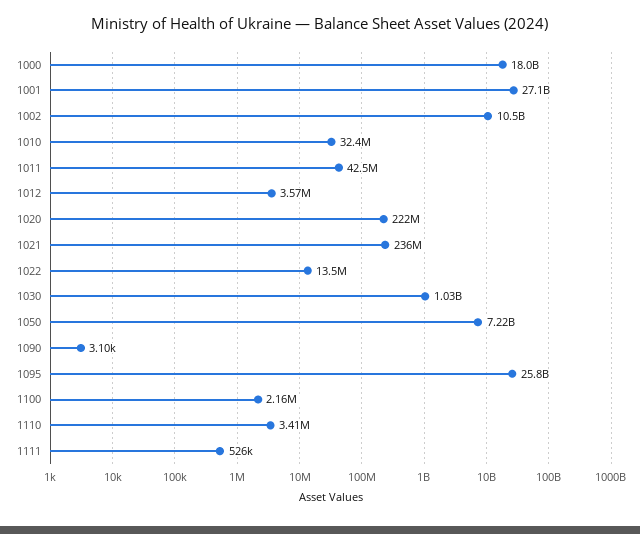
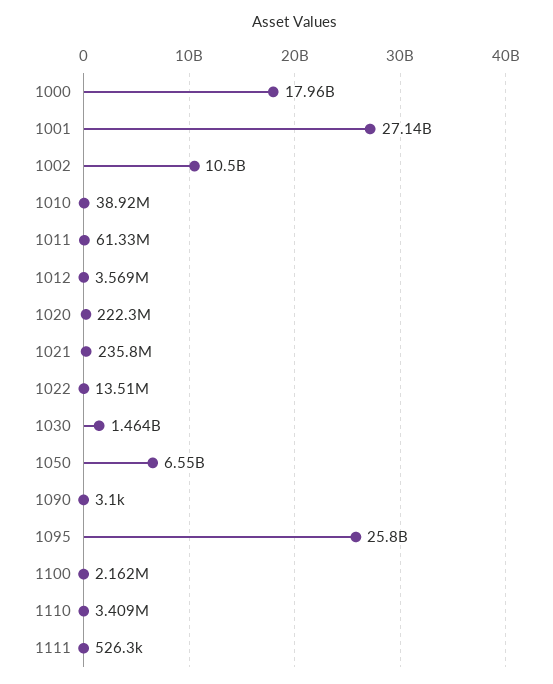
1010: 32400000 -> 38920000
1011: 42500000 -> 61330000
1030: 1030000000 -> 1464000000
1050: 7220000000 -> 6550000000

